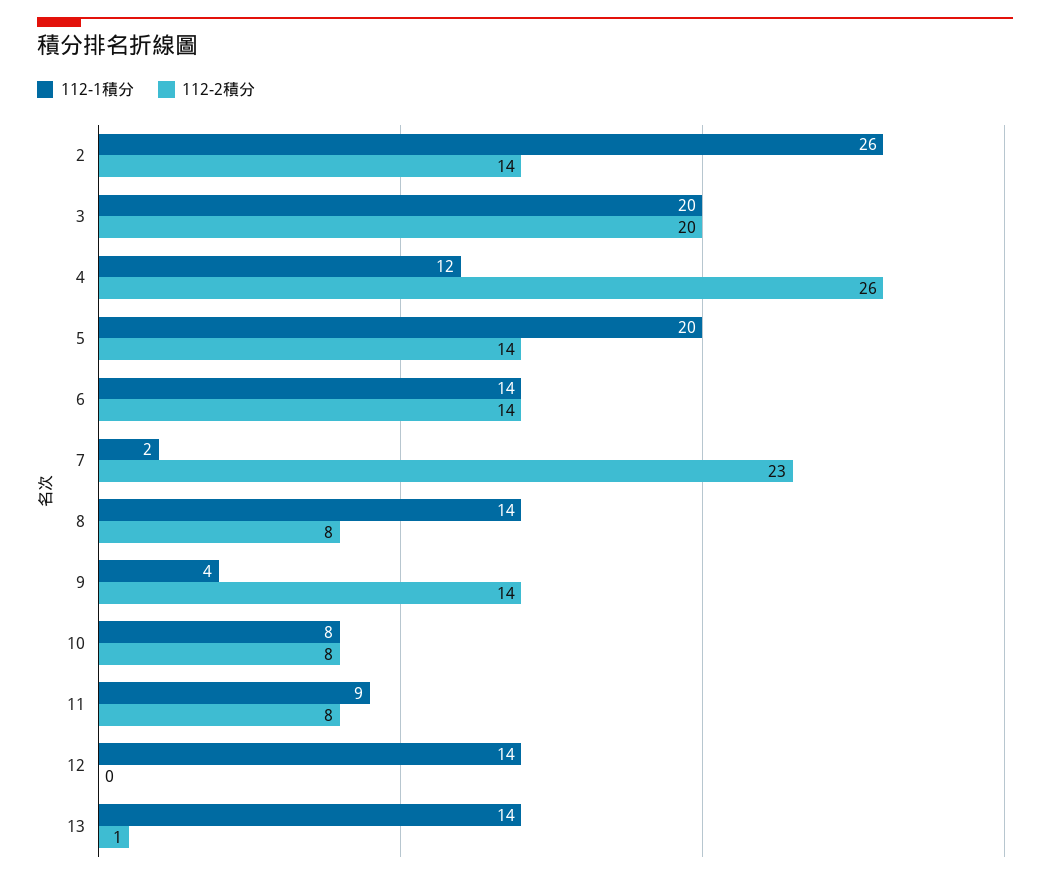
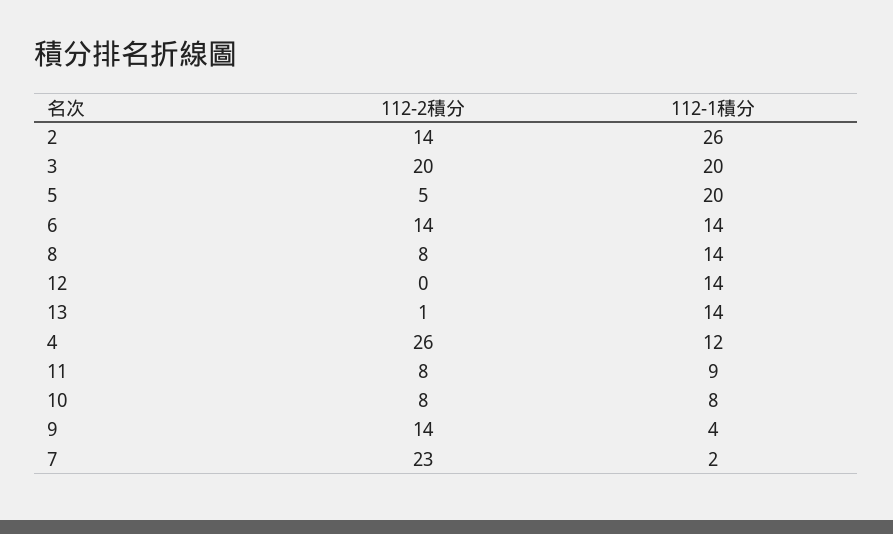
112-2積分, 5: 14 -> 5

